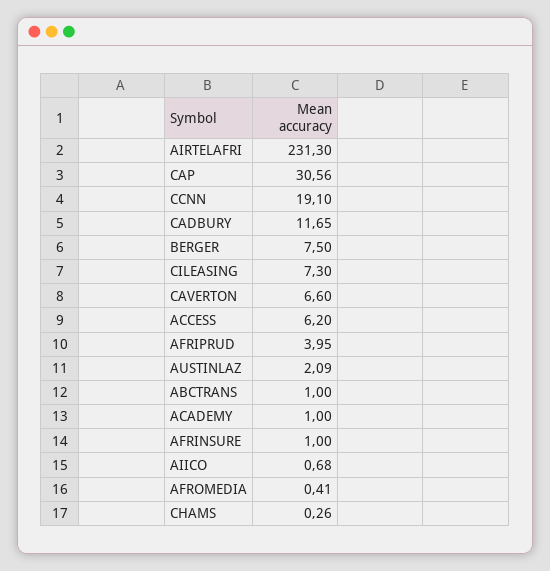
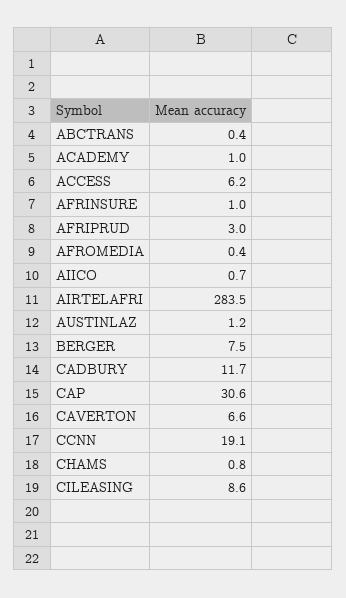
AIRTELAFRI: 231.3 -> 283.5
CILEASING: 7.3 -> 8.6
AFRIPRUD: 3.95 -> 3
AUSTINLAZ: 2.09 -> 1.2
ABCTRANS: 1 -> 0.4
CHAMS: 0.26 -> 0.8

